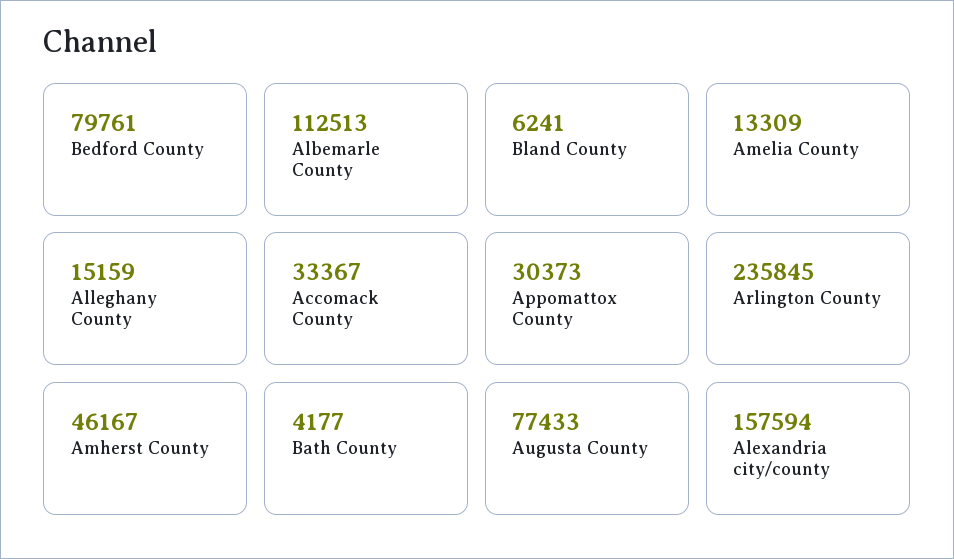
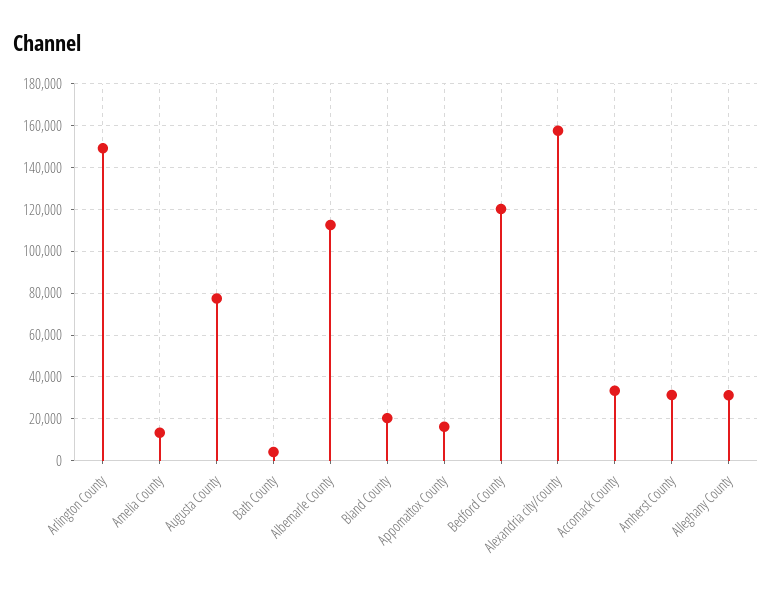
Bedford County: 79761 -> 120000
Bland County: 6241 -> 20000
Alleghany County: 15159 -> 30000
Appomattox County: 30373 -> 15000
Arlington County: 235845 -> 150000
Amherst County: 46167 -> 30000

